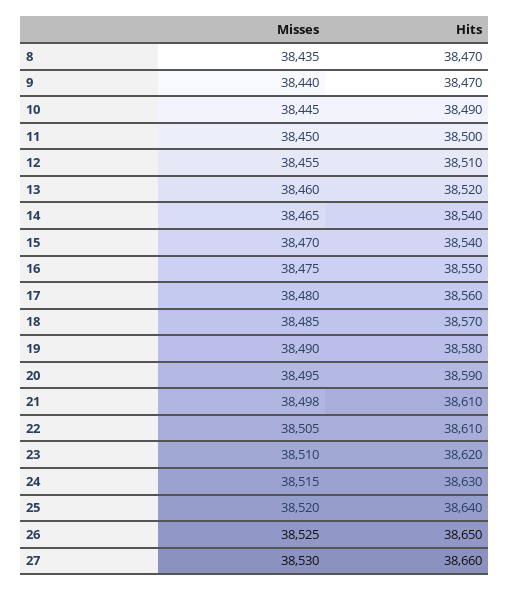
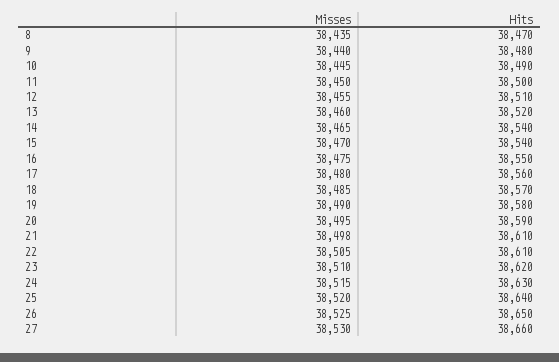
Hits, 9: 38470 -> 38480

